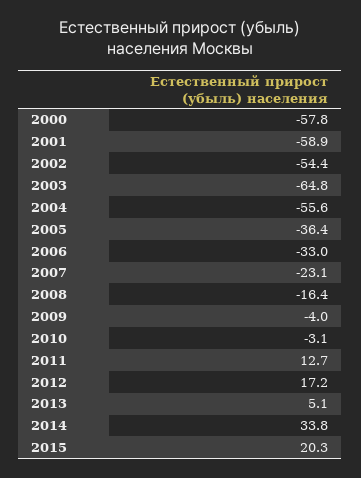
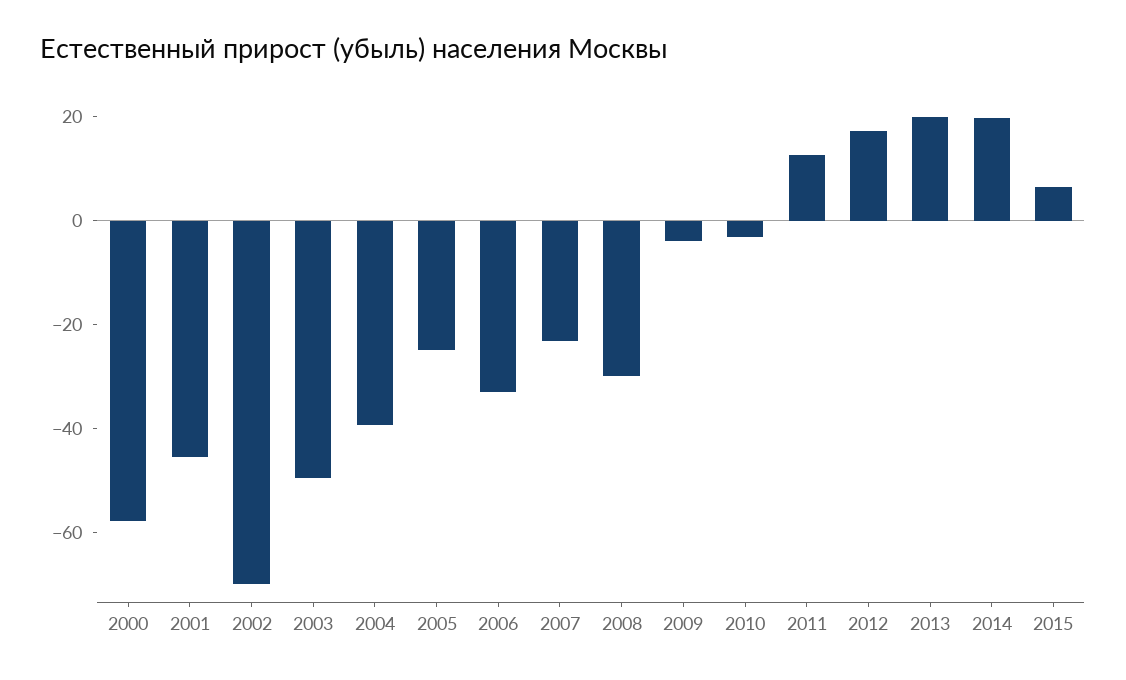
2001: -58.9 -> -45
2002: -54.4 -> -70
2003: -64.8 -> -50
2004: -55.6 -> -40
2005: -36.4 -> -25
2008: -16.4 -> -30
2013: 5.1 -> 20
2014: 33.8 -> 20
2015: 20.3 -> 5

